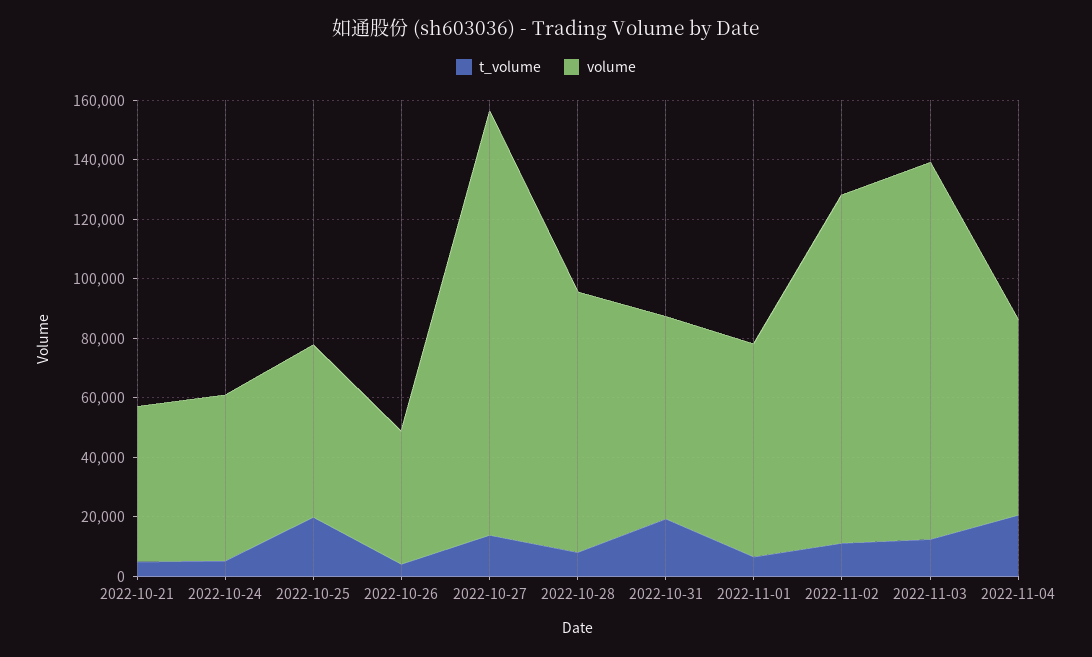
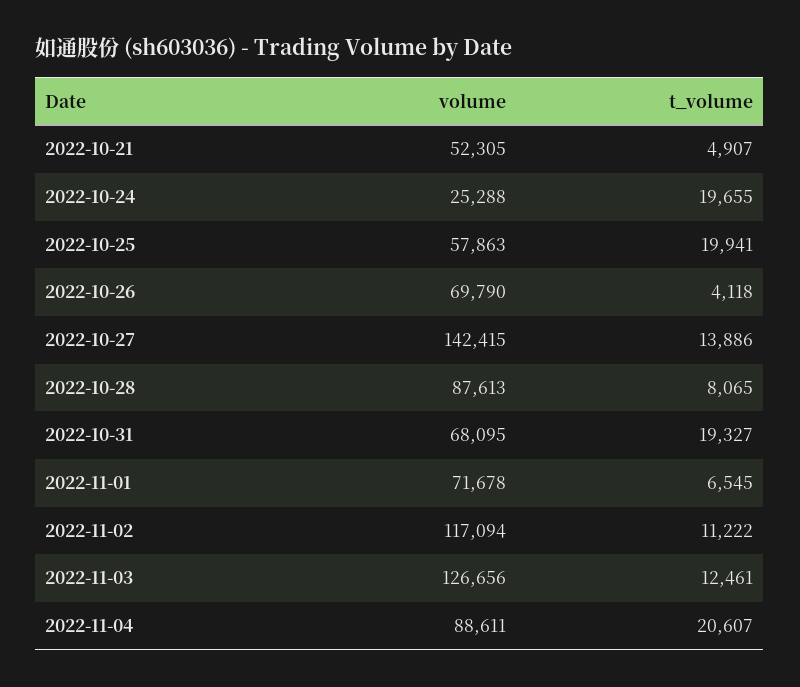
t_volume, 2022-10-24: 5000 -> 19655
volume, 2022-10-24: 55000 -> 25288
volume, 2022-10-26: 45000 -> 69790
volume, 2022-11-04: 65000 -> 88611

